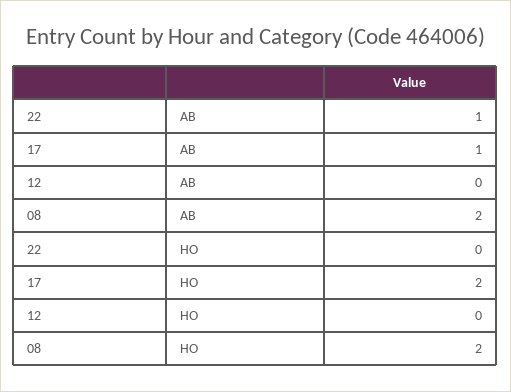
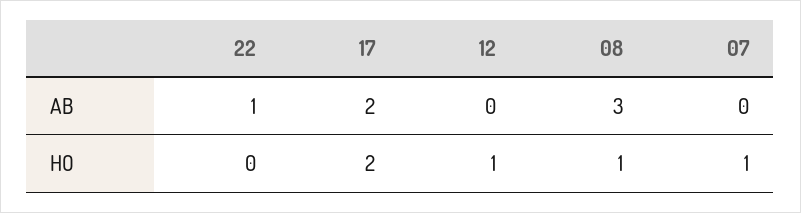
17, AB: 1 -> 2
08, AB: 2 -> 3
12, HO: 0 -> 1
08, HO: 2 -> 1
07, AB: none -> 0
07, HO: none -> 1

